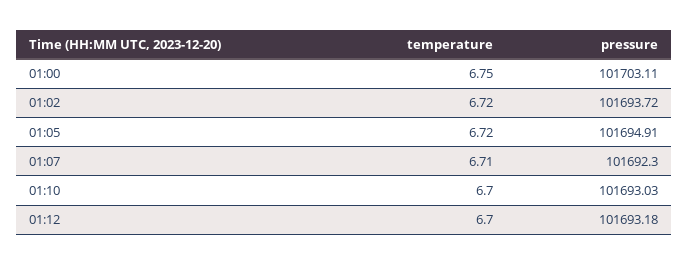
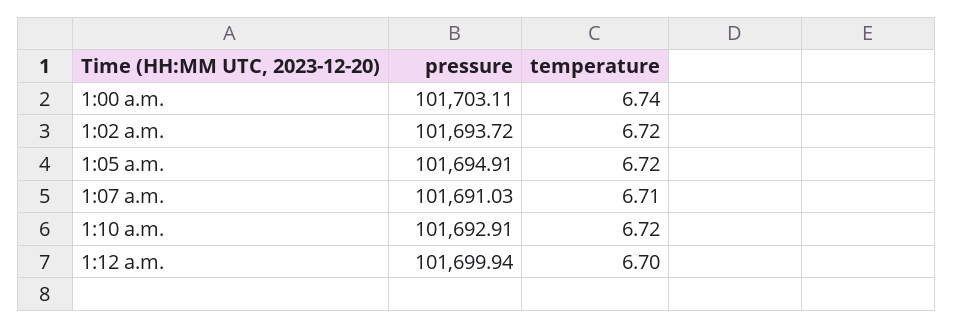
temperature, 01:00: 6.75 -> 6.74
pressure, 01:07: 101692.3 -> 101691.03
temperature, 01:10: 6.7 -> 6.72
pressure, 01:10: 101693.03 -> 101692.91
pressure, 01:12: 101693.18 -> 101699.94

